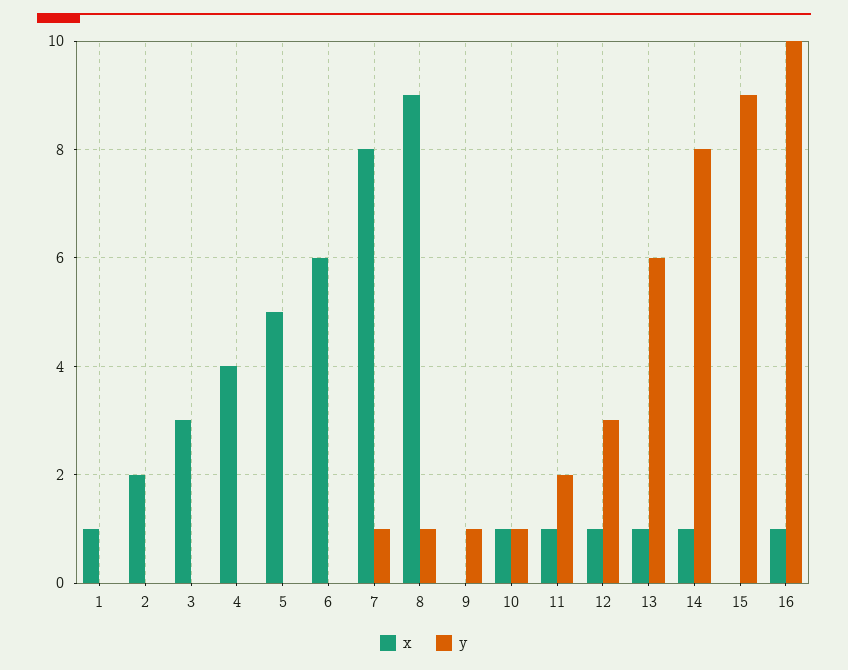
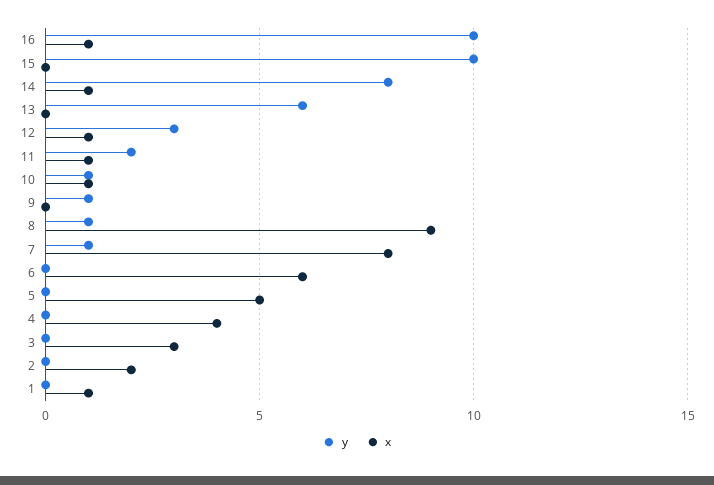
x, 13: 1 -> 0
y, 15: 9 -> 10

